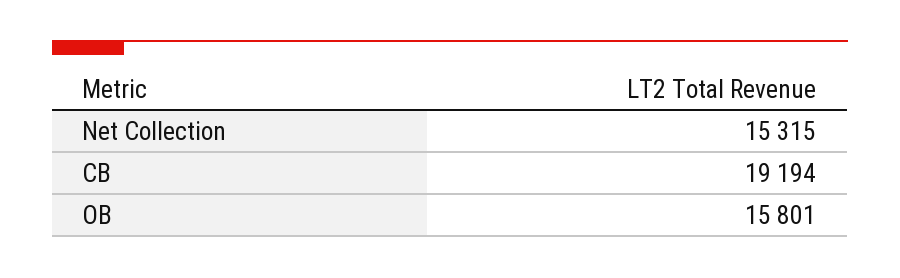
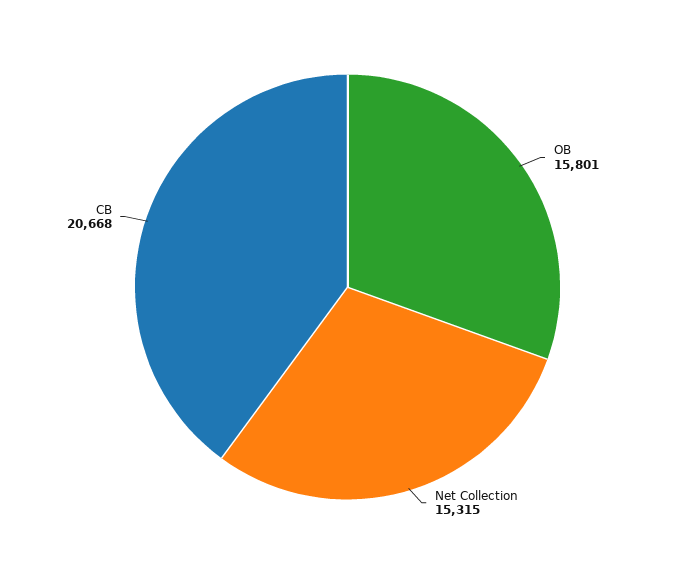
CB: 19194 -> 20668

